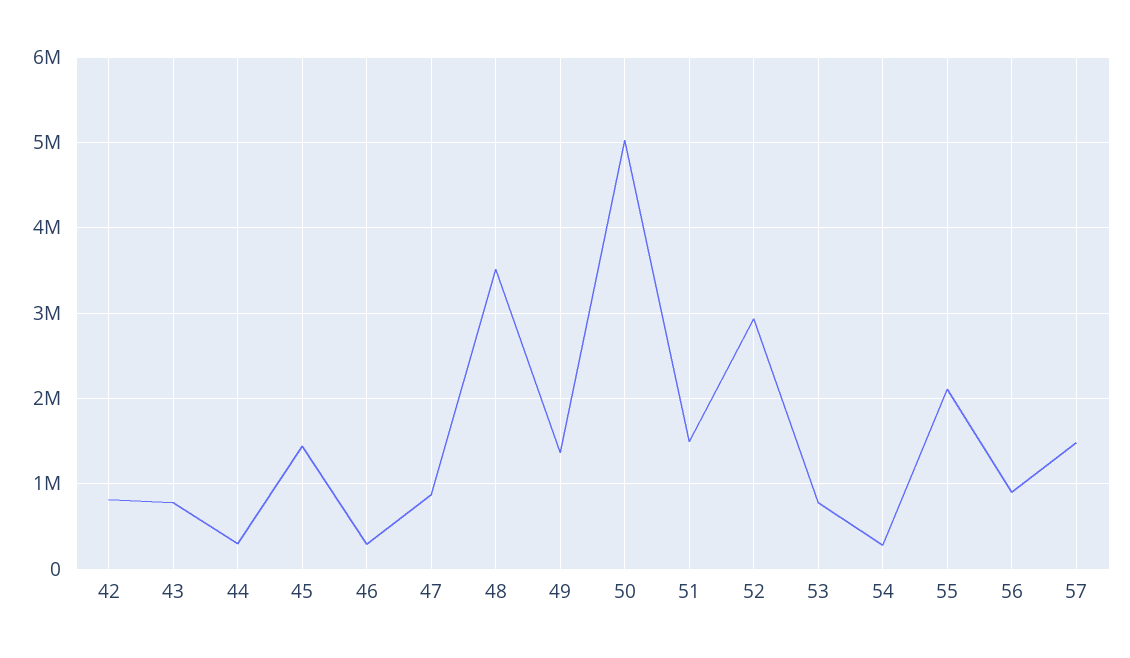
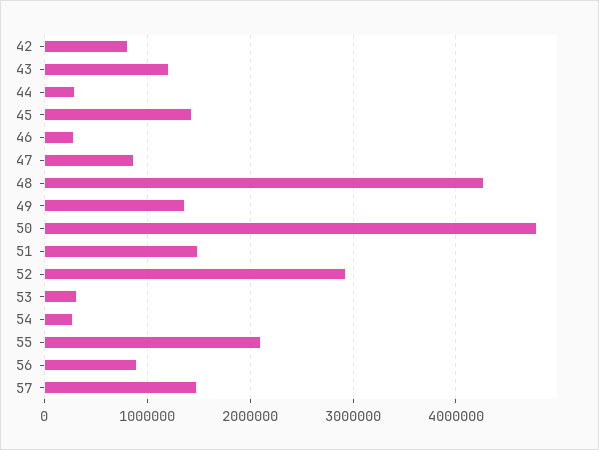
43: 800000 -> 1200000
48: 3500000 -> 4300000
50: 5000000 -> 4800000
53: 800000 -> 300000

